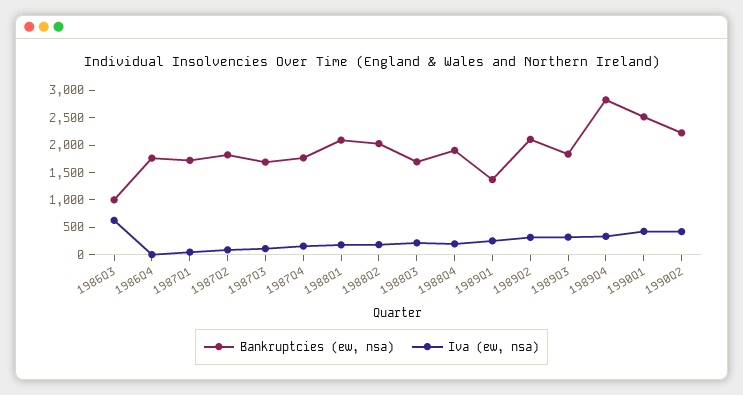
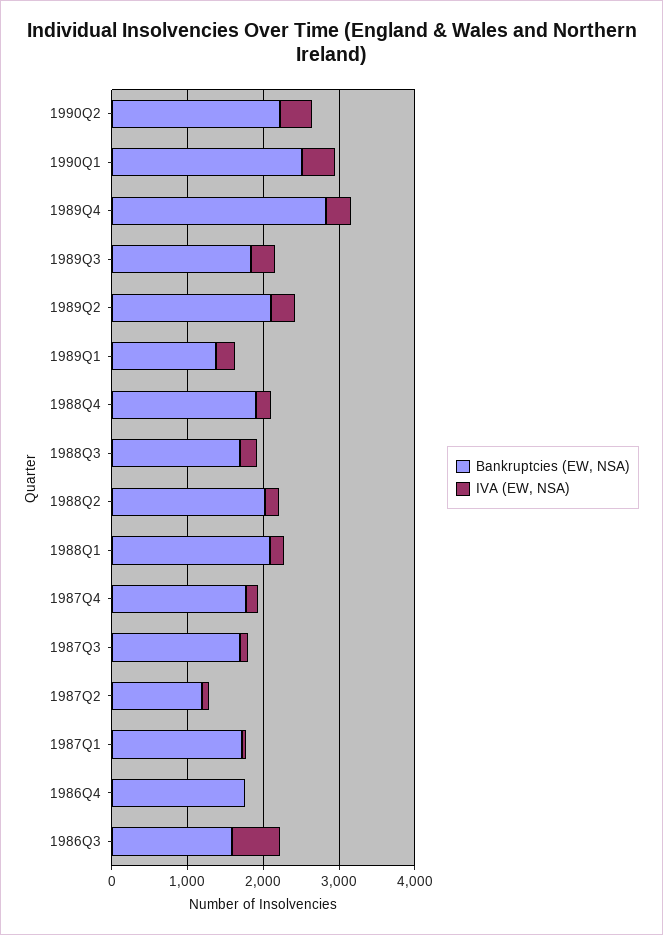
Bankruptcies (ew, nsa), 1986Q3: 1000 -> 1600
Bankruptcies (ew, nsa), 1987Q2: 1750 -> 1200

